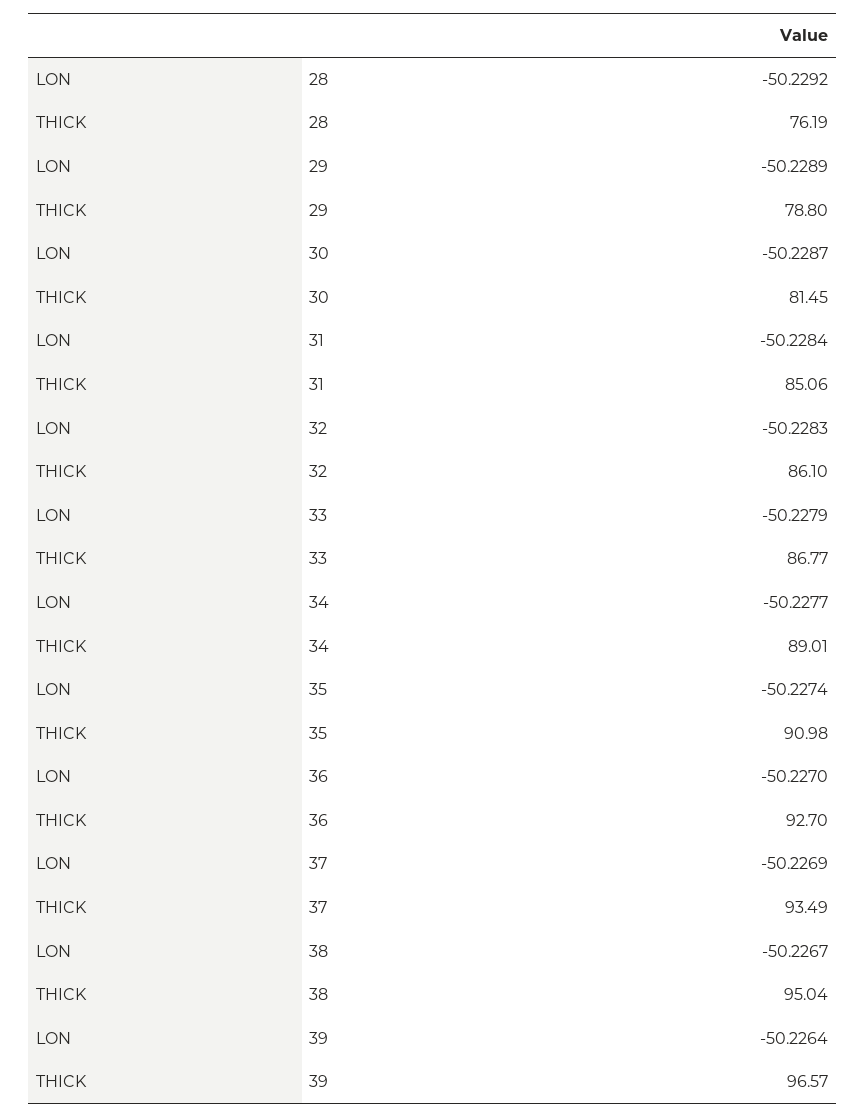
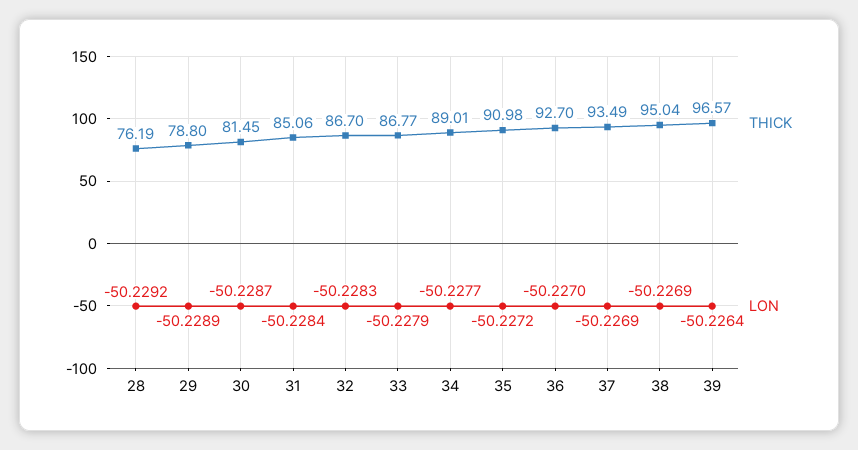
THICK, 32: 86.1 -> 86.7
LON, 35: -50.2274 -> -50.2272
LON, 38: -50.2267 -> -50.2269

